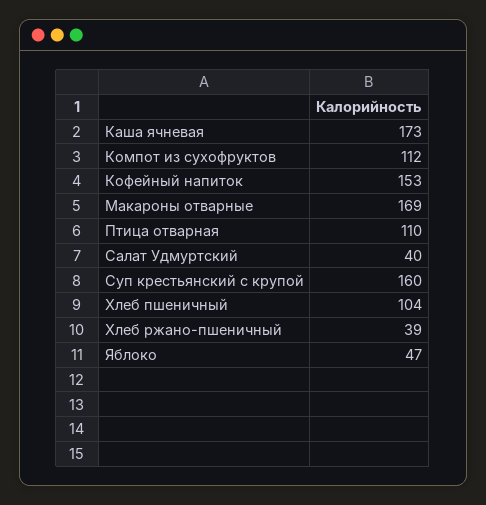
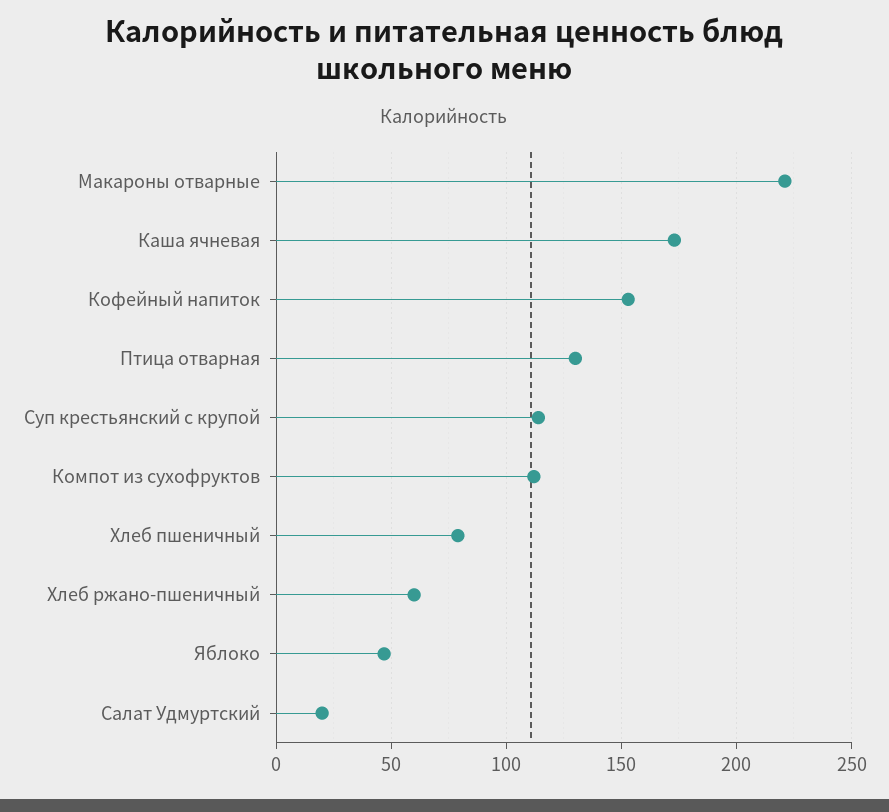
Макароны отварные: 169 -> 220
Птица отварная: 110 -> 130
Салат Удмуртский: 40 -> 20
Суп крестьянский с крупой: 160 -> 115
Хлеб пшеничный: 104 -> 80
Хлеб ржано-пшеничный: 39 -> 60

